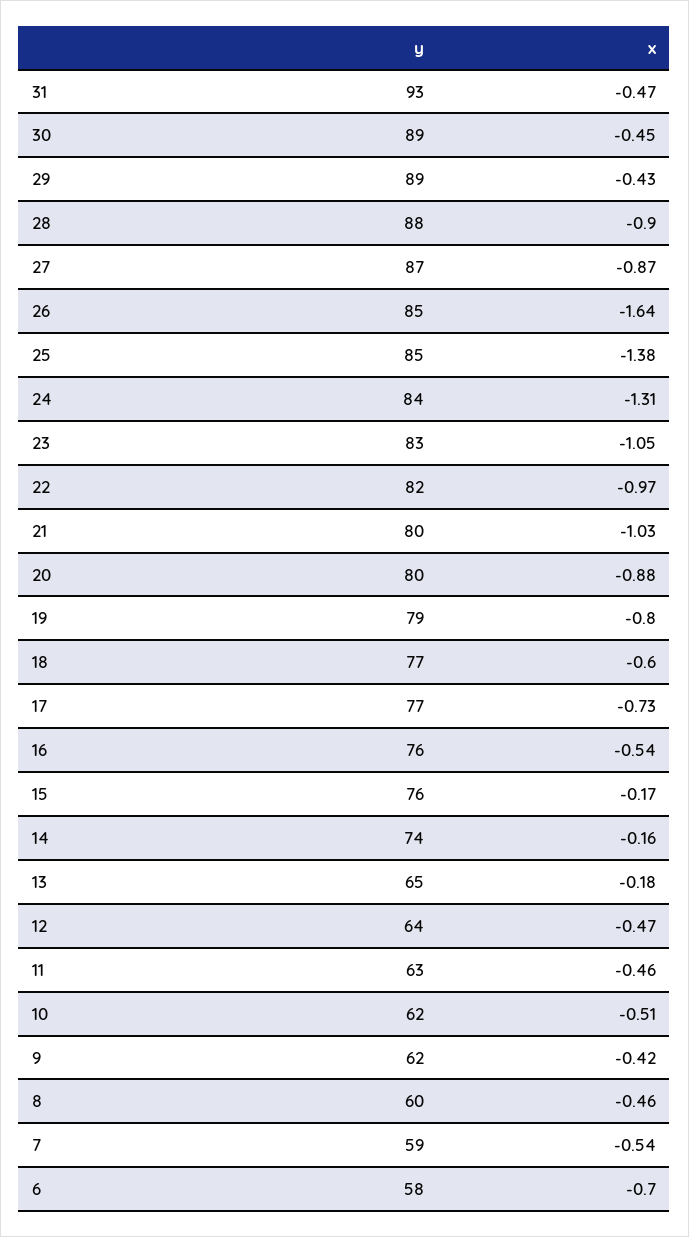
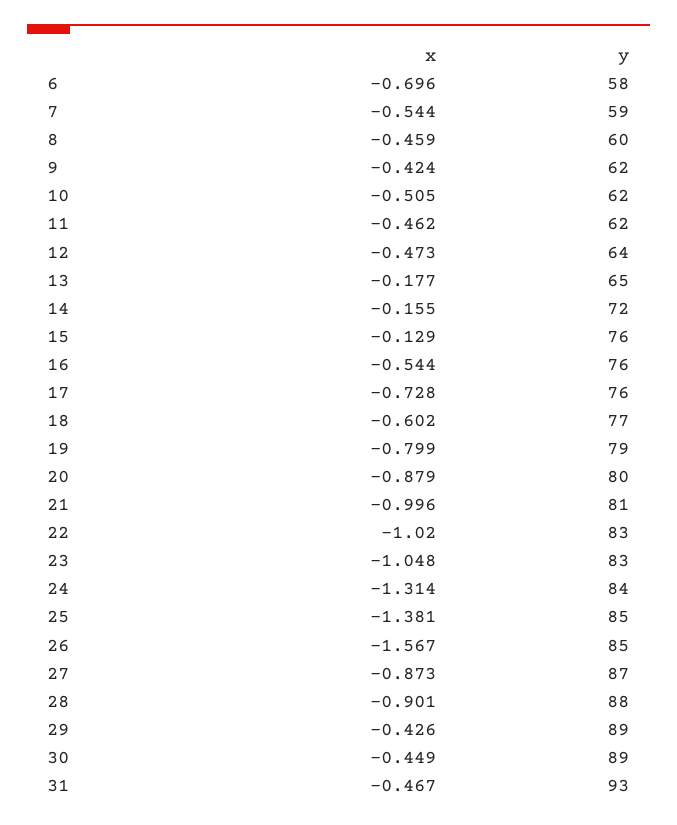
x, 26: -1.64 -> -1.567
y, 22: 82 -> 83
x, 22: -0.97 -> -1.02
y, 21: 80 -> 81
x, 21: -1.03 -> -0.996
y, 17: 77 -> 76
x, 15: -0.17 -> -0.129
y, 14: 74 -> 72
y, 11: 63 -> 62

